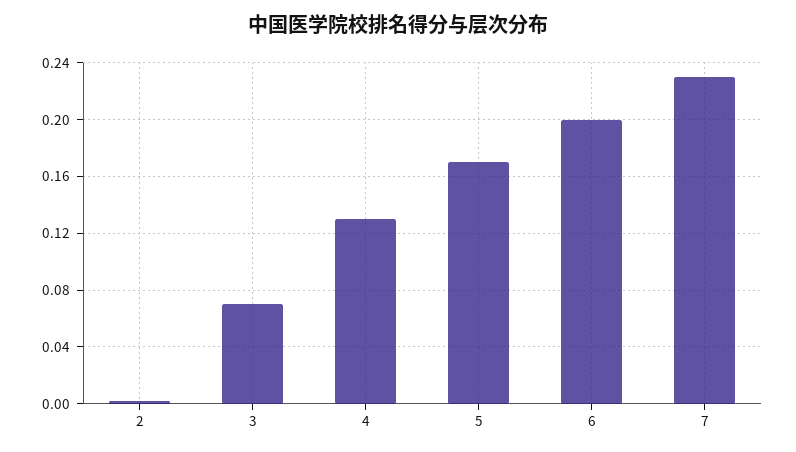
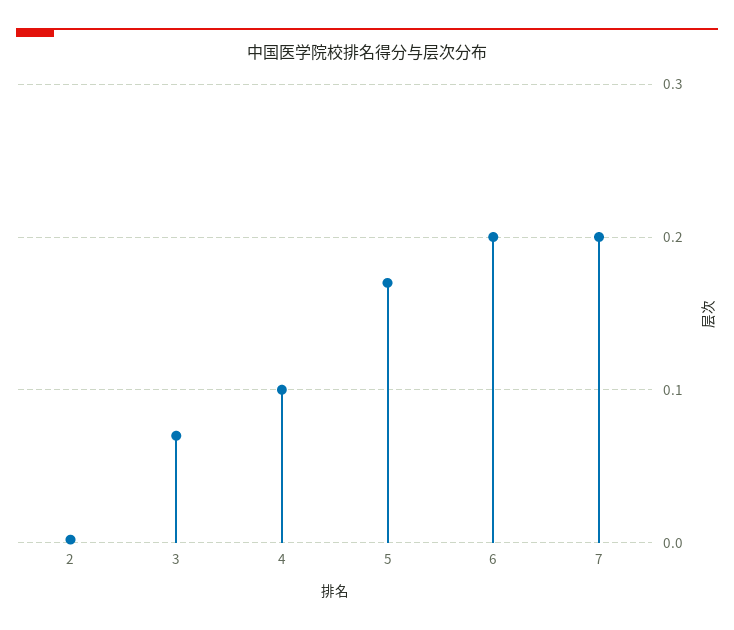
4: 0.13 -> 0.1
7: 0.23 -> 0.2

